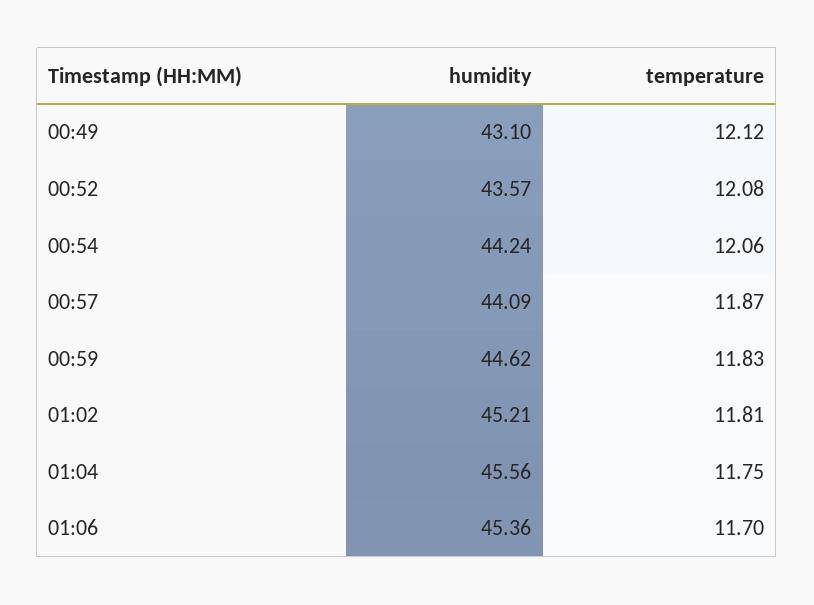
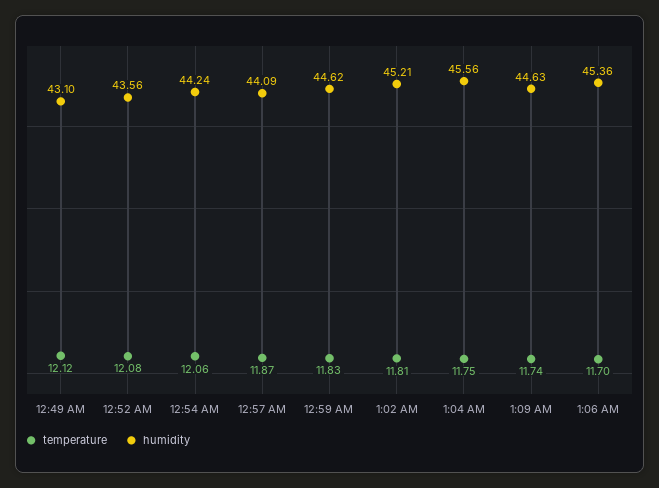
humidity, 00:52: 43.57 -> 43.56
temperature, 1:09 AM: none -> 11.74
humidity, 1:09 AM: none -> 44.63

